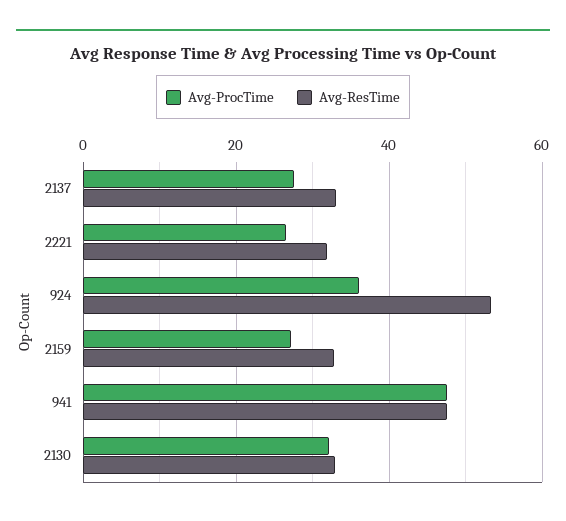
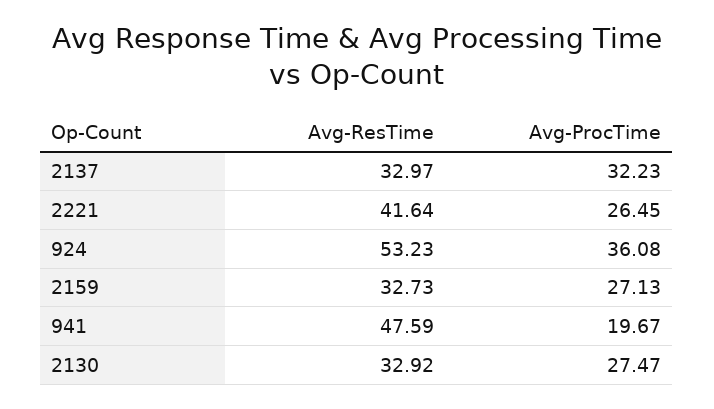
Avg-ProcTime, 2137: 28 -> 32.23
Avg-ResTime, 2221: 32 -> 41.64
Avg-ProcTime, 941: 48 -> 19.67
Avg-ProcTime, 2130: 32 -> 27.47

